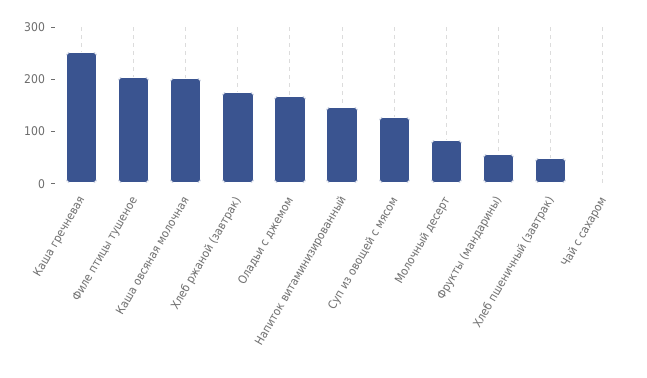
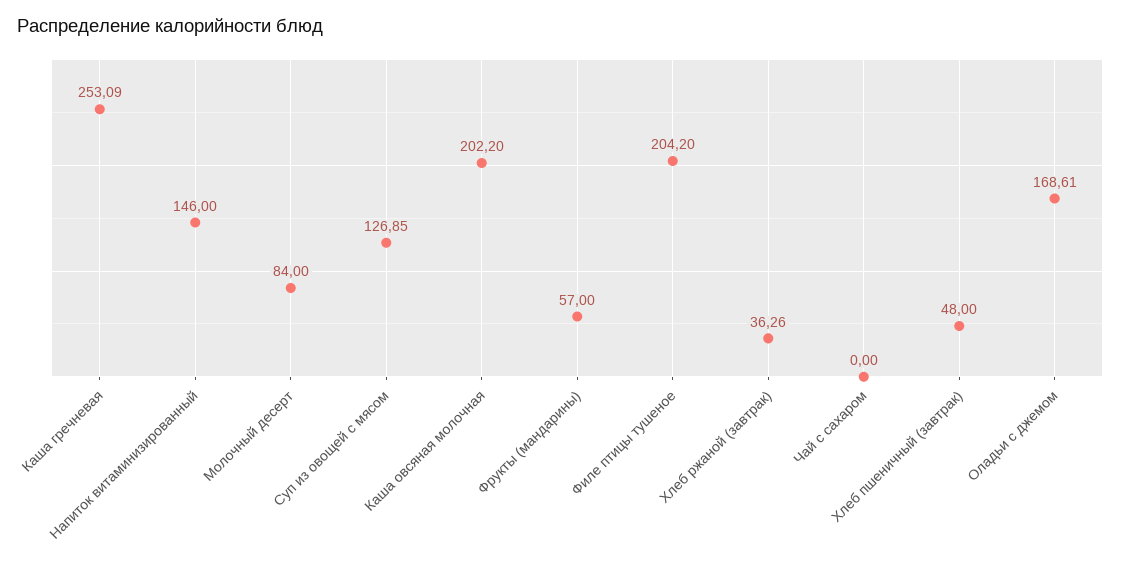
Хлеб ржаной (завтрак): 180 -> 36.26

